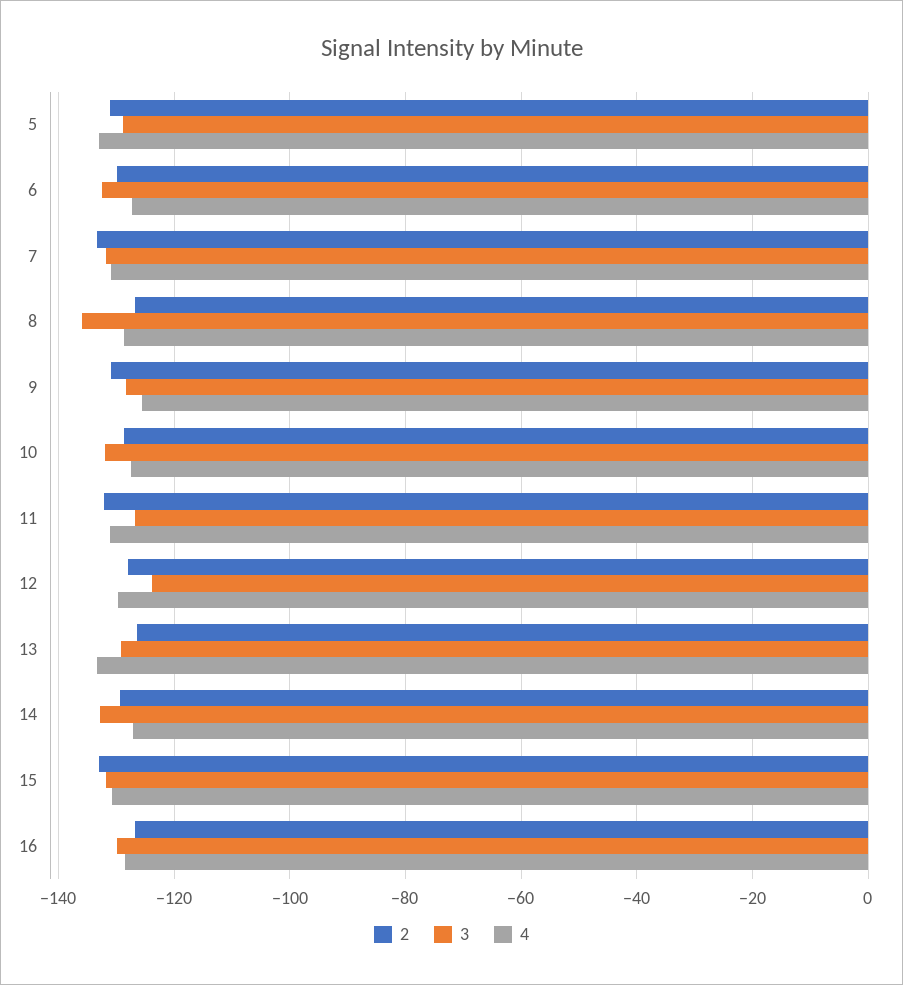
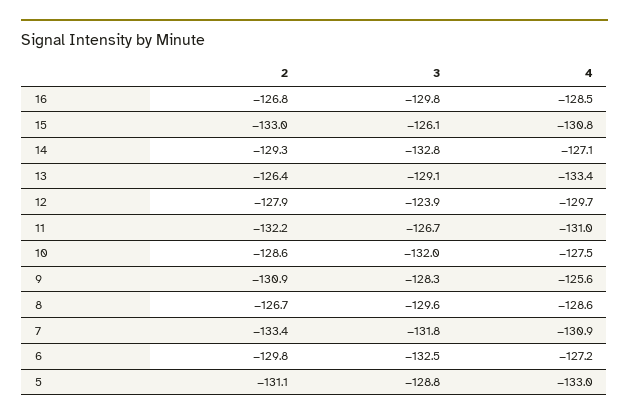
3, 8: -136 -> -129.6
3, 15: -132 -> -126.1

